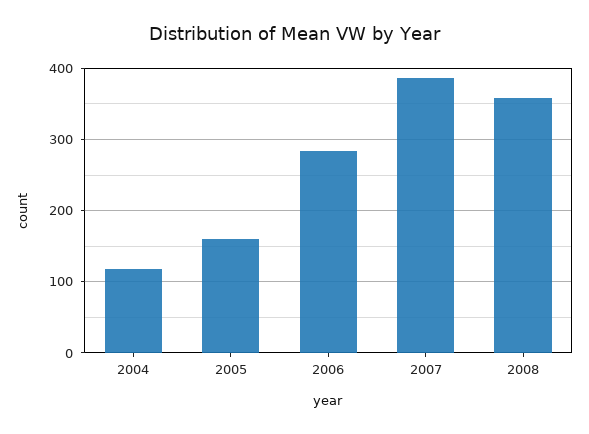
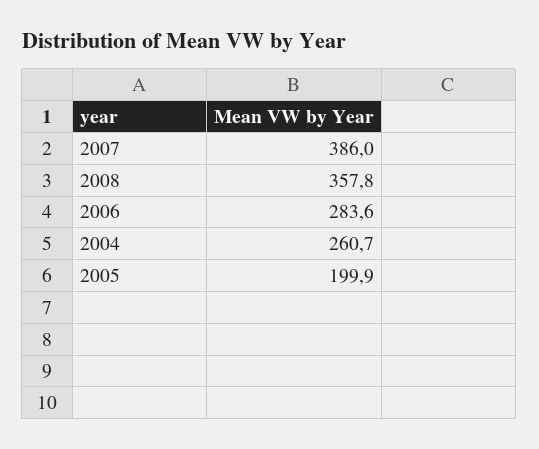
2004: 120 -> 260.7
2005: 160 -> 199.9

